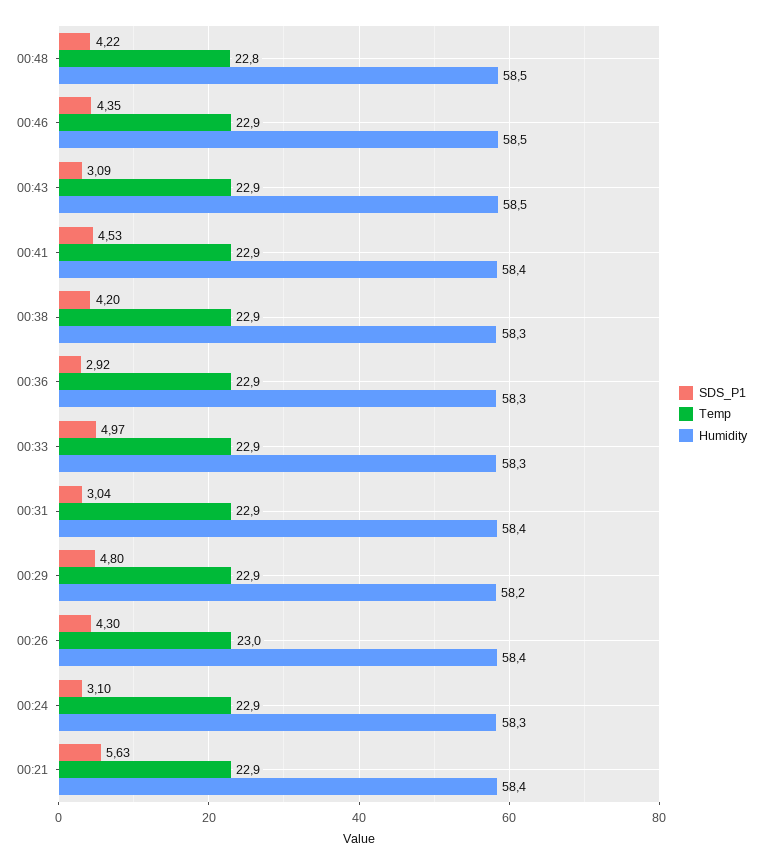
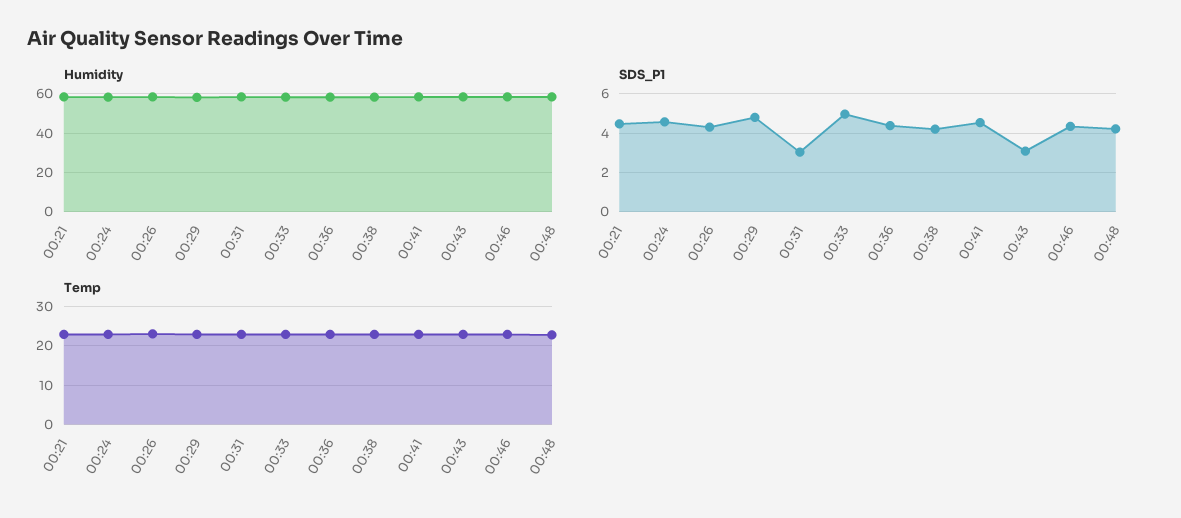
SDS_P1, 00:36: 2.92 -> 4.5
SDS_P1, 00:24: 3.1 -> 4.5
SDS_P1, 00:21: 5.63 -> 4.5

